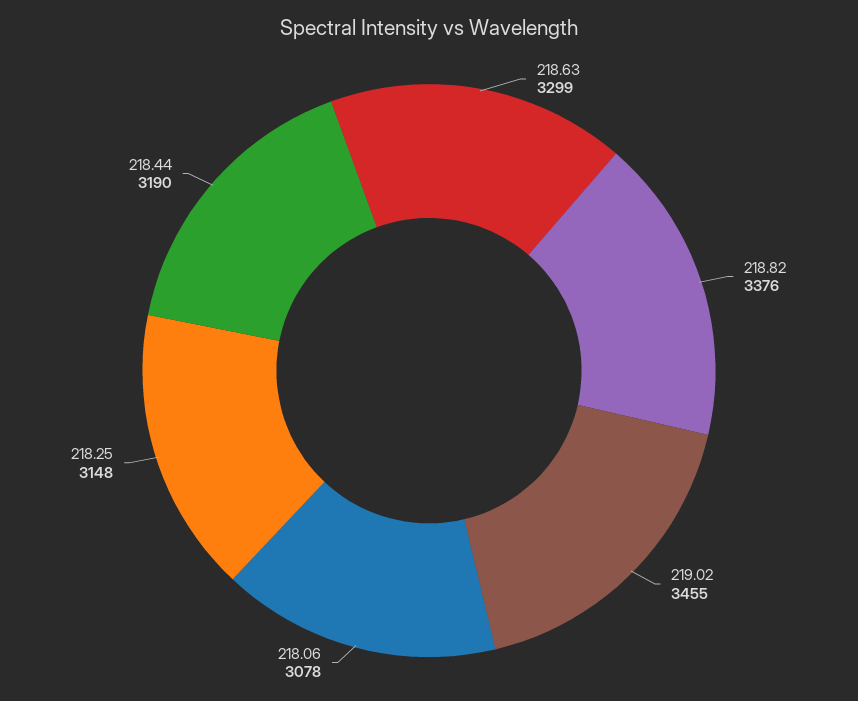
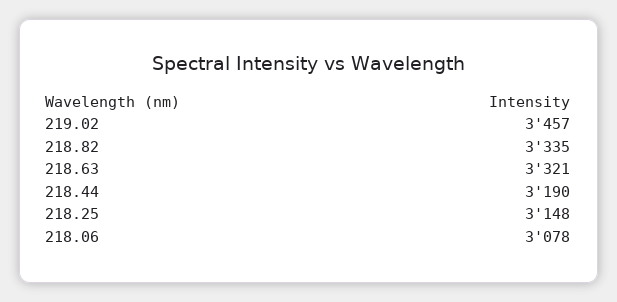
218.63: 3299 -> 3321
218.82: 3376 -> 3335
219.02: 3455 -> 3457

